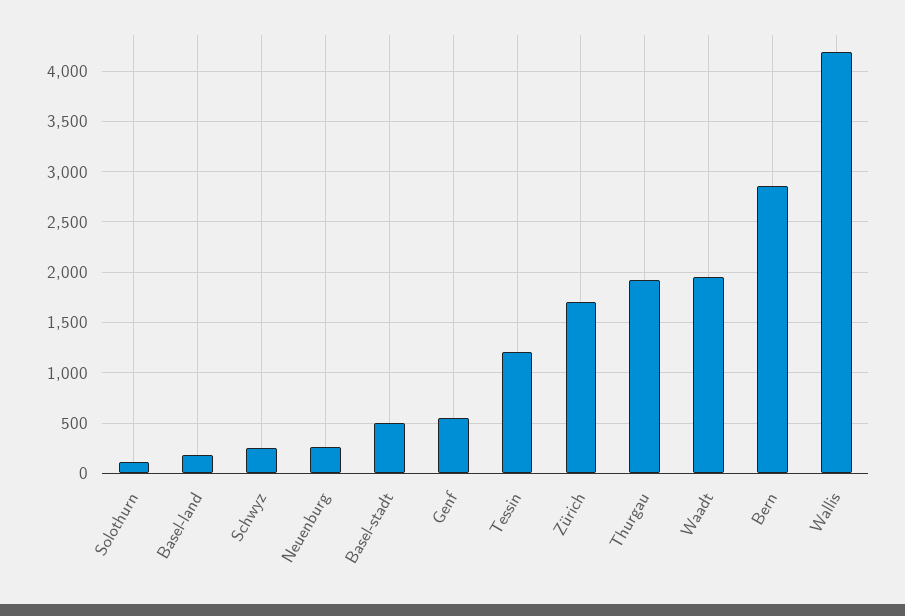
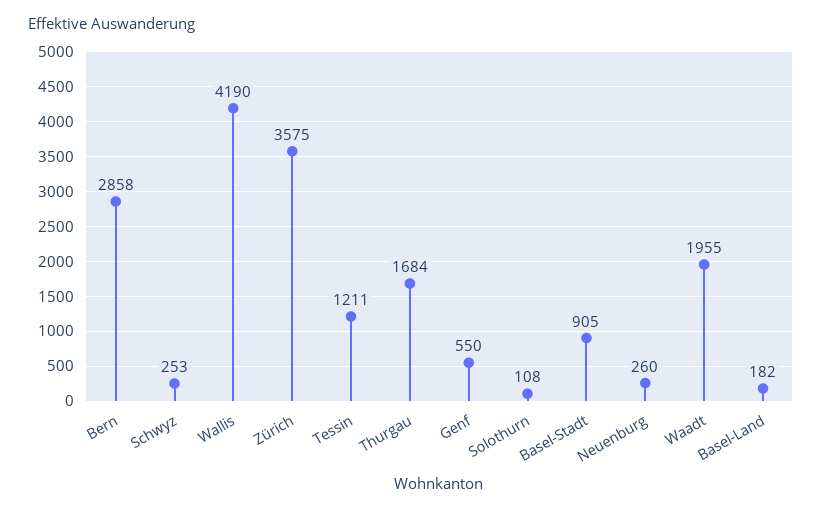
Basel-stadt: 500 -> 905
Zürich: 1700 -> 3575
Thurgau: 1900 -> 1684

